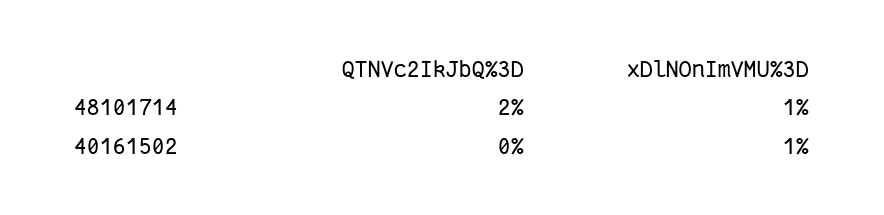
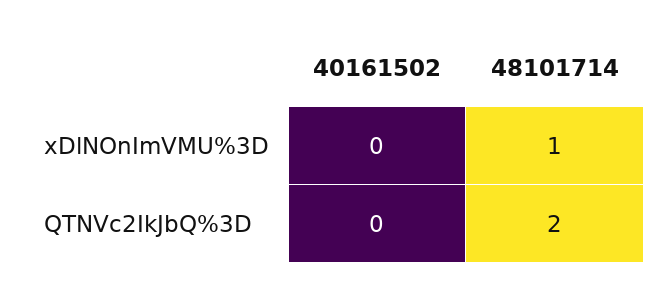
xDlNOnImVMU%3D, 40161502: 1 -> 0

